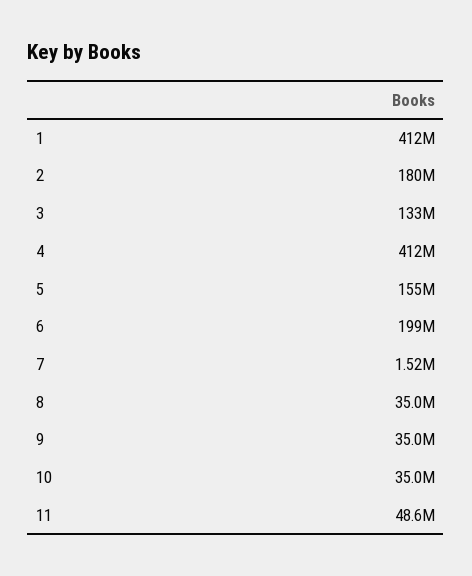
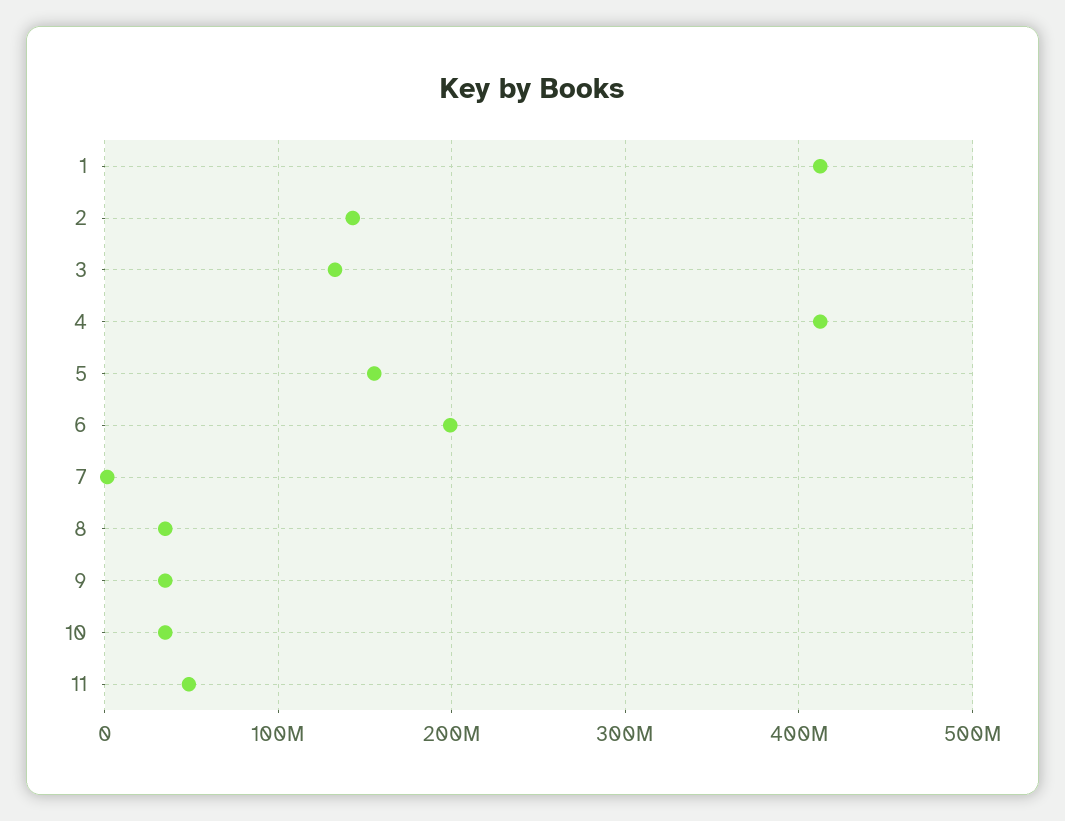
2: 180000000 -> 140000000

